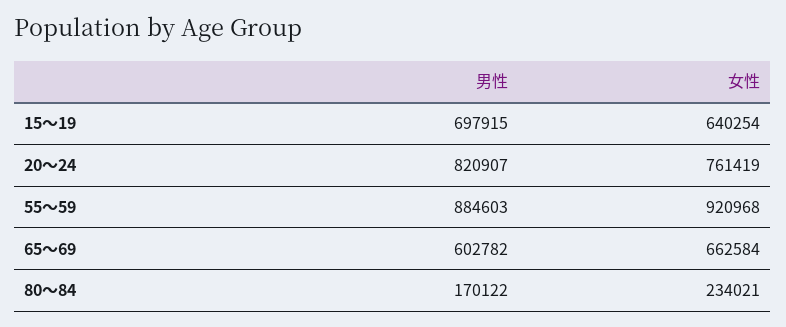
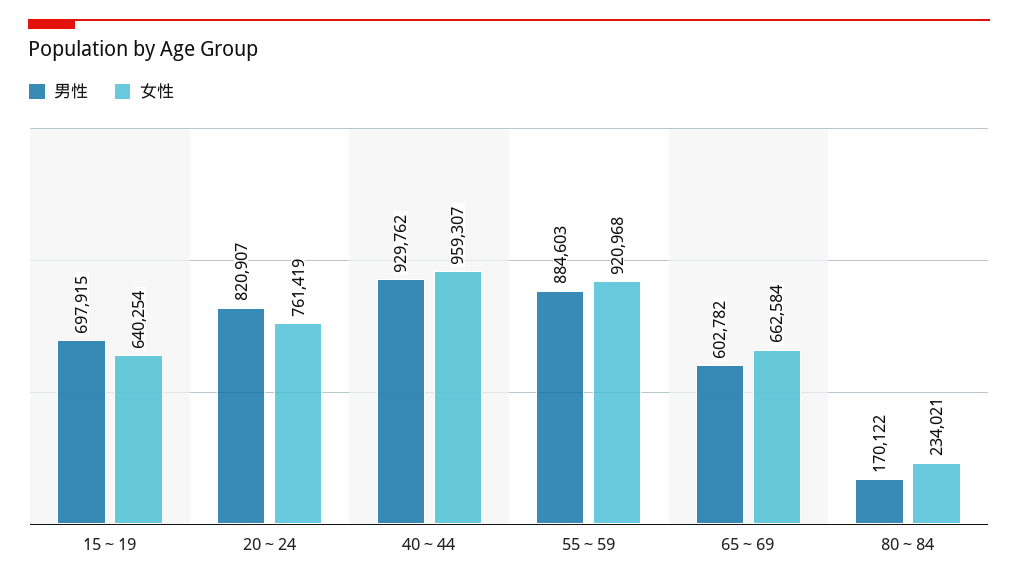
男性, 40～44: none -> 929762
女性, 40～44: none -> 959307

